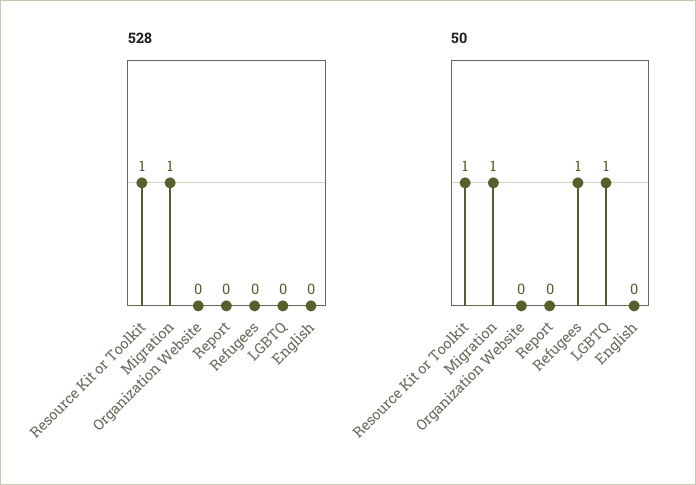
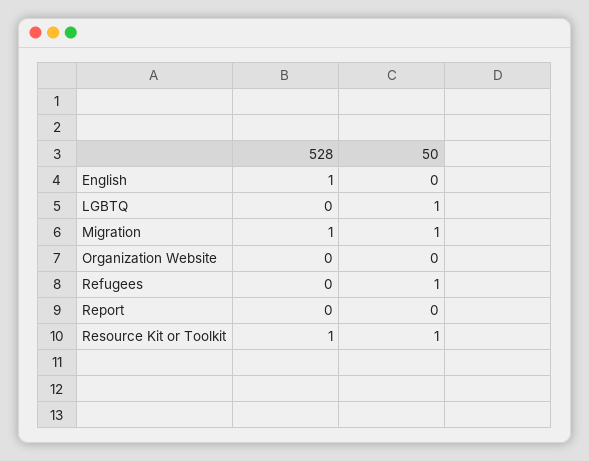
528, English: 0 -> 1

